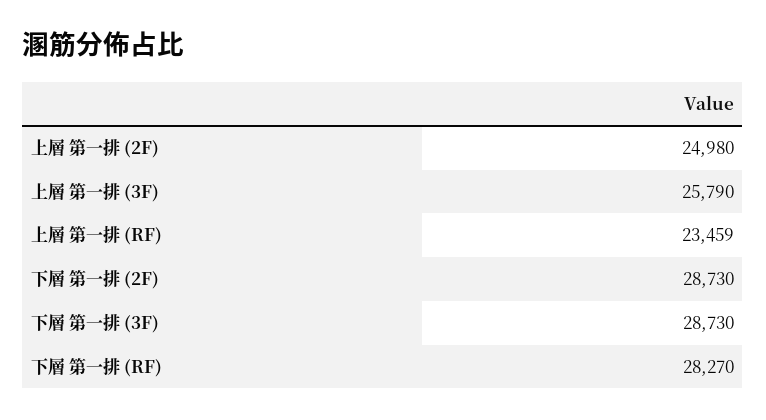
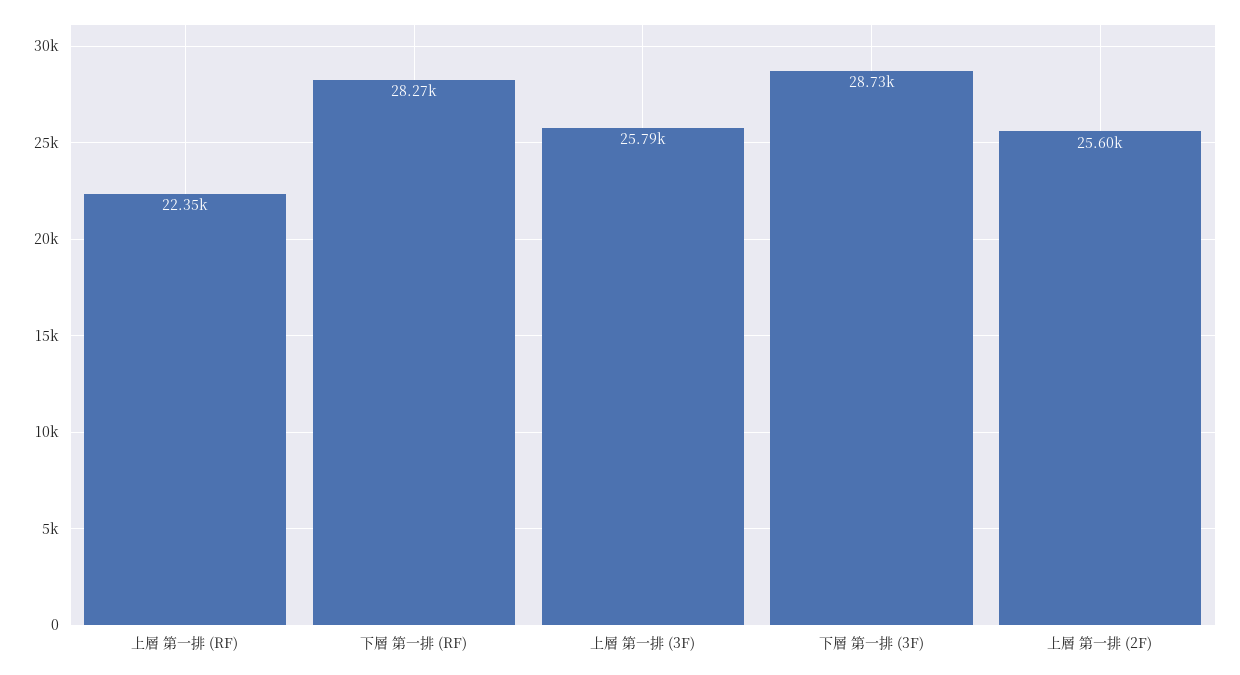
上層 第一排 (2F): 24980 -> 25600
上層 第一排 (RF): 23459 -> 22350
下層 第一排 (2F): 28730 -> none

